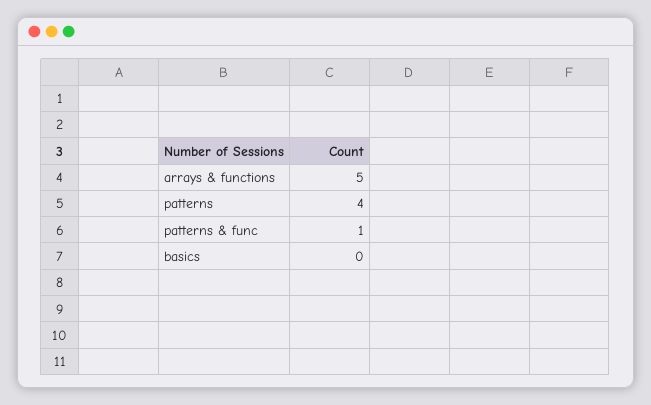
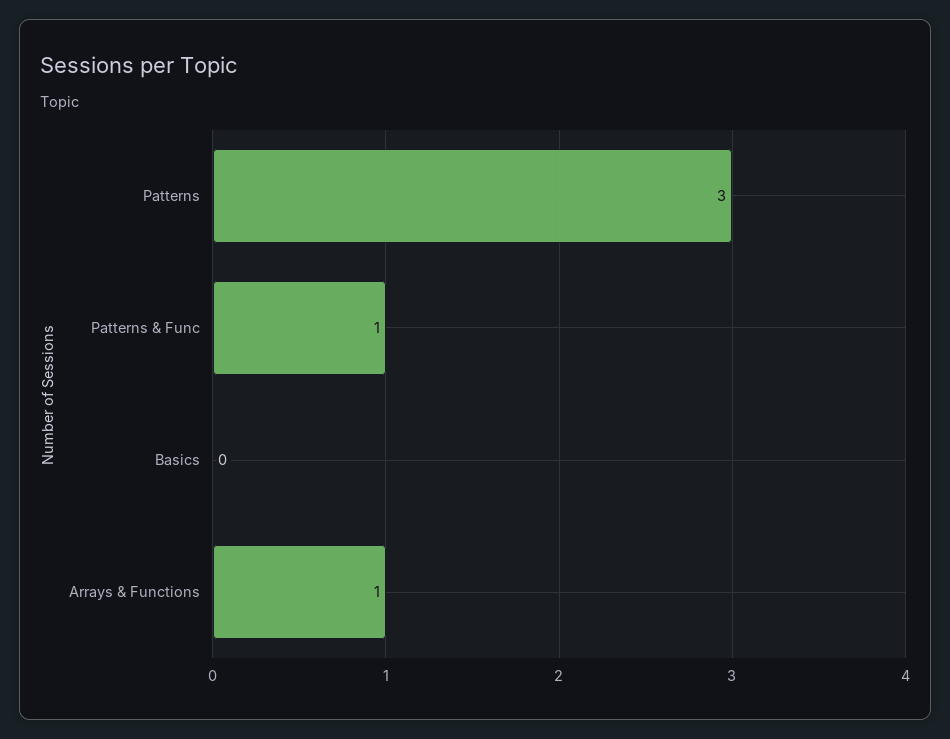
arrays & functions: 5 -> 1
patterns: 4 -> 3

